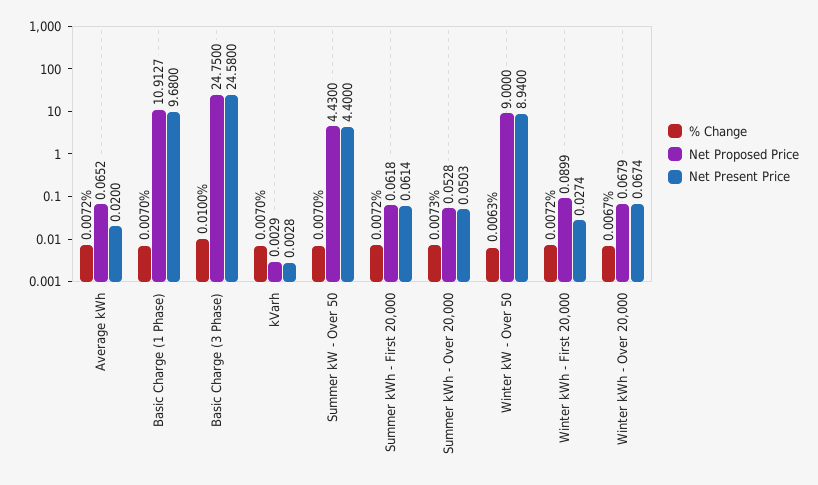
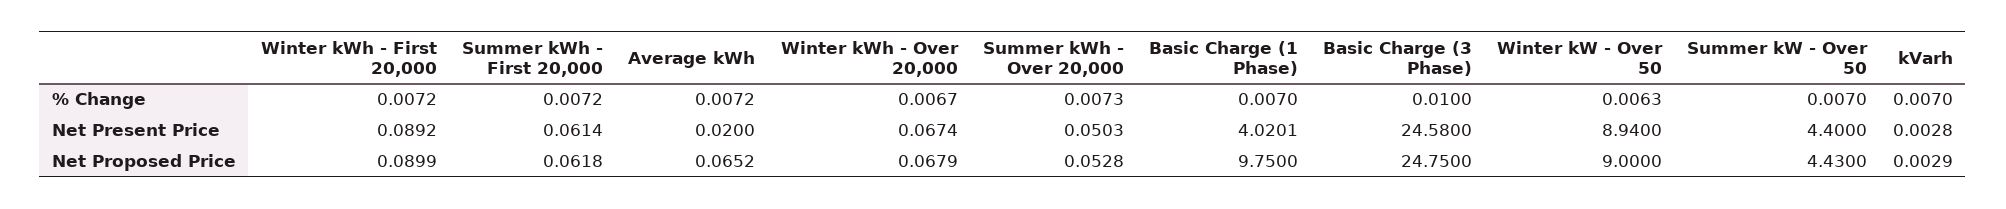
Net Proposed Price, Basic Charge (1 Phase): 10.9127 -> 9.75
Net Present Price, Basic Charge (1 Phase): 9.68 -> 4.0201
Net Present Price, Winter kWh - First 20,000: 0.0274 -> 0.0892

